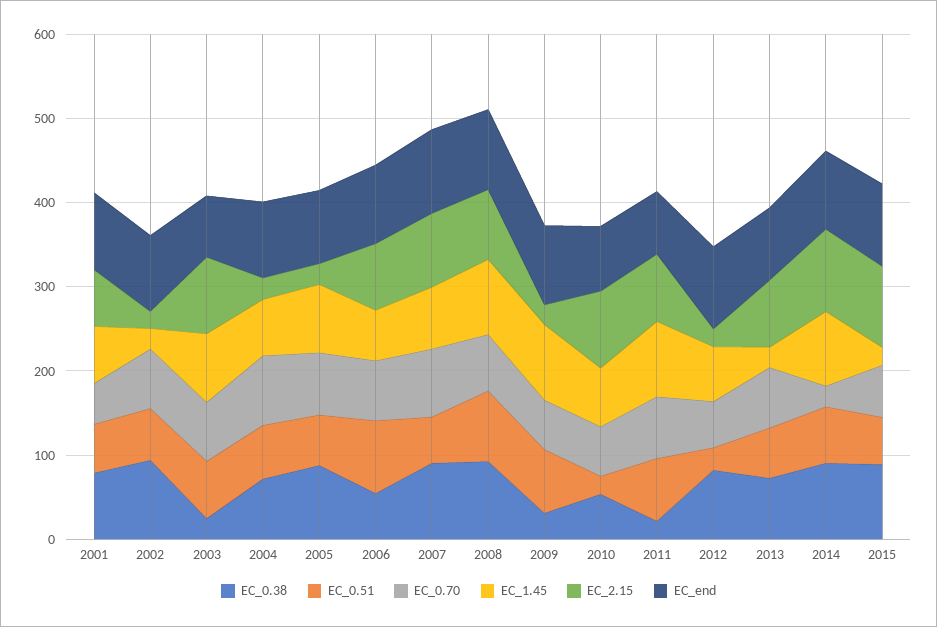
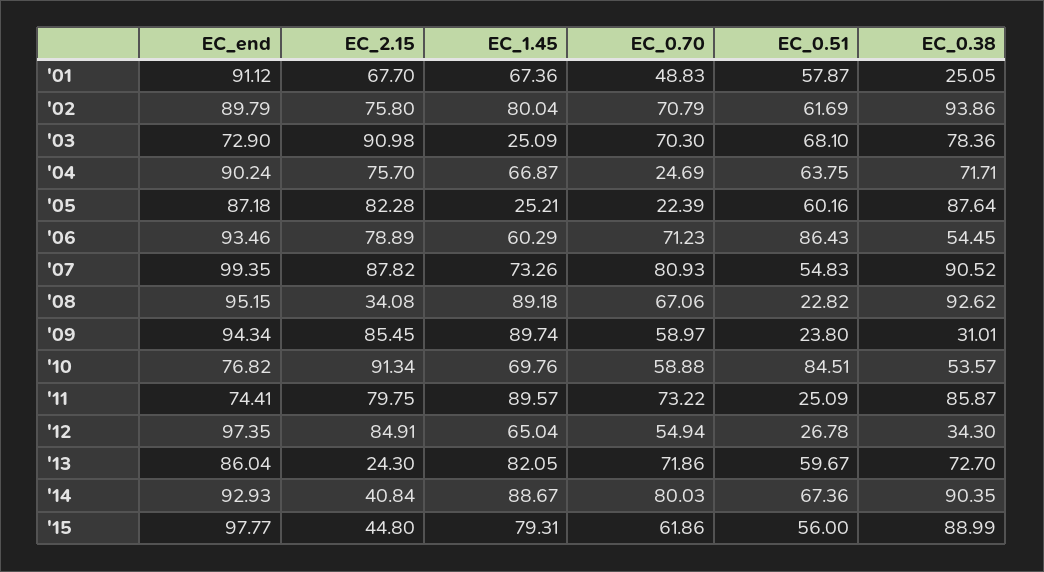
EC_0.38, 2001: 80 -> 25.05
EC_1.45, 2002: 20 -> 80.04
EC_2.15, 2002: 20 -> 75.8
EC_0.38, 2003: 20 -> 78.36
EC_1.45, 2003: 80 -> 25.09
EC_0.70, 2004: 80 -> 24.69
EC_2.15, 2004: 20 -> 75.7
EC_0.70, 2005: 80 -> 22.39
EC_1.45, 2005: 80 -> 25.21
EC_2.15, 2005: 20 -> 82.28
EC_0.51, 2008: 80 -> 22.82
EC_2.15, 2008: 80 -> 34.08
EC_0.51, 2009: 80 -> 23.8
EC_2.15, 2009: 20 -> 85.45
EC_0.51, 2010: 20 -> 84.51
EC_0.38, 2011: 20 -> 85.87
EC_0.51, 2011: 80 -> 25.09
EC_0.38, 2012: 80 -> 34.3
EC_2.15, 2012: 20 -> 84.91
EC_1.45, 2013: 20 -> 82.05
EC_2.15, 2013: 80 -> 24.3
EC_0.70, 2014: 20 -> 80.03
EC_2.15, 2014: 100 -> 40.84
EC_1.45, 2015: 20 -> 79.31
EC_2.15, 2015: 100 -> 44.8

